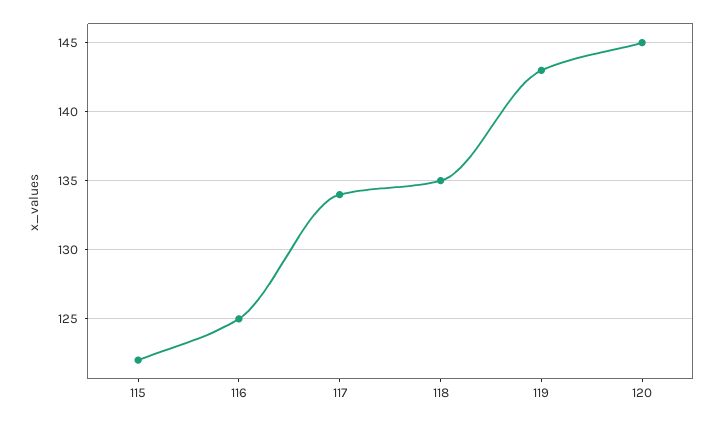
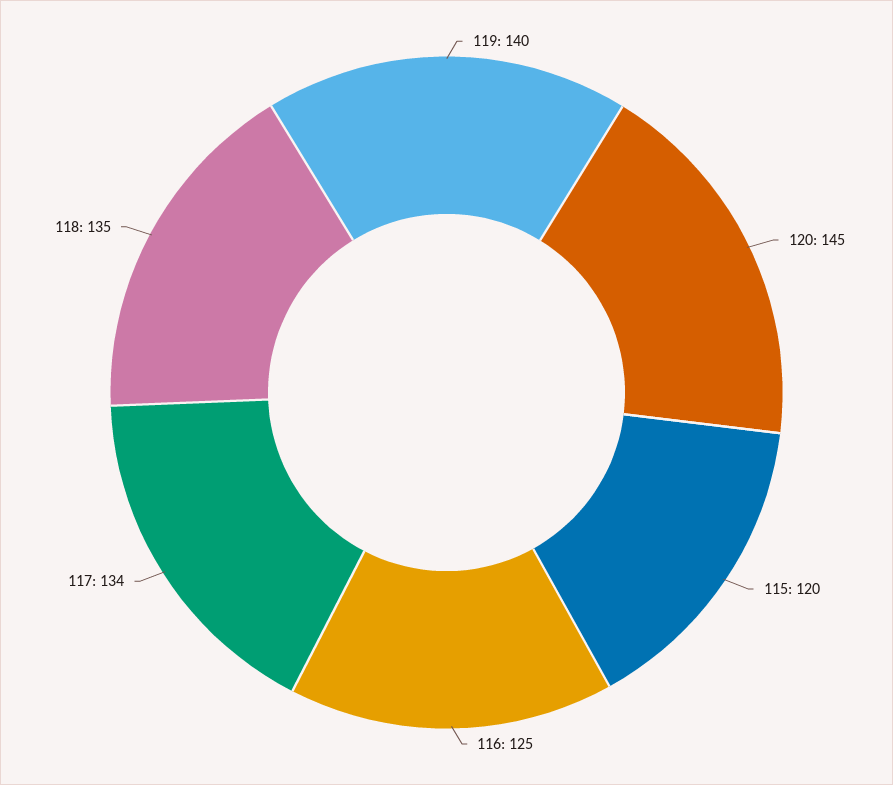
115: 122 -> 120
119: 143 -> 140

